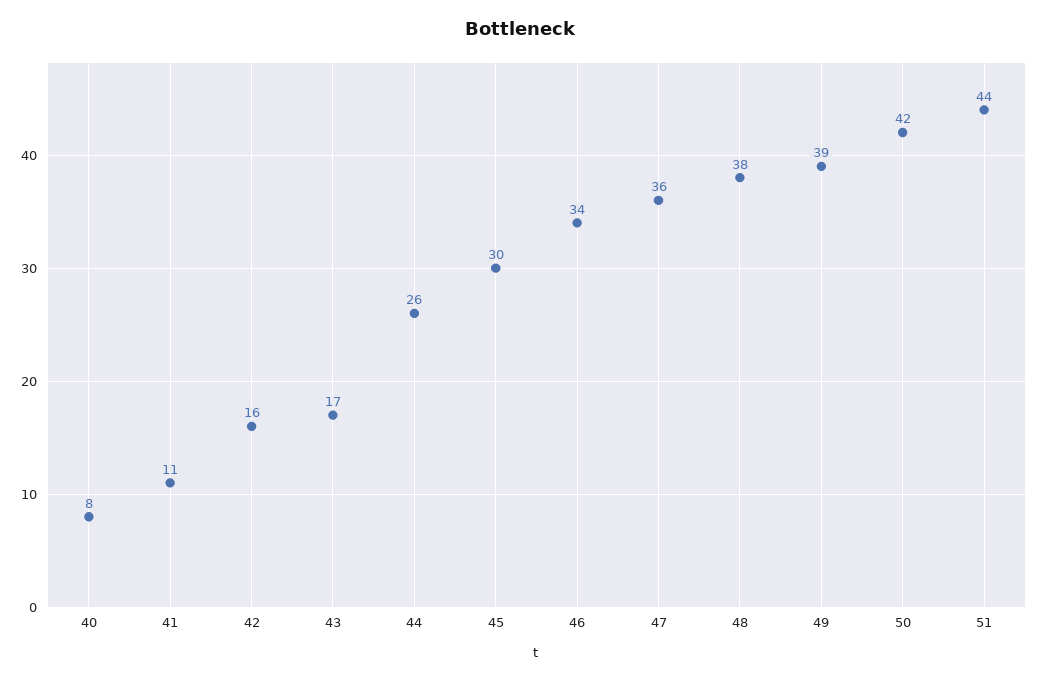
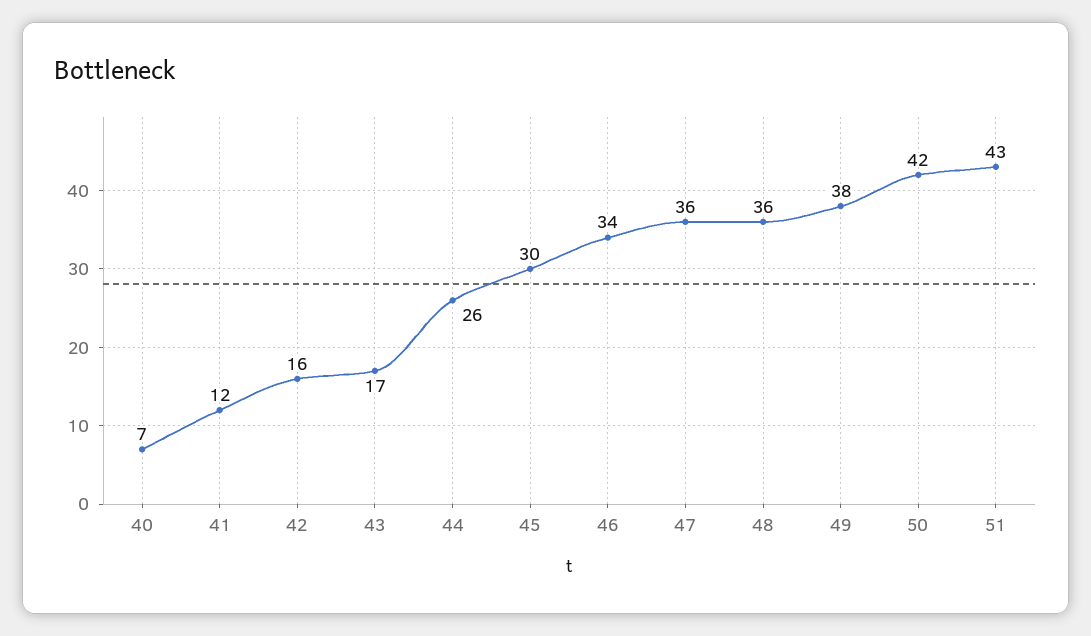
40: 8 -> 7
41: 11 -> 12
48: 38 -> 36
49: 39 -> 38
51: 44 -> 43

